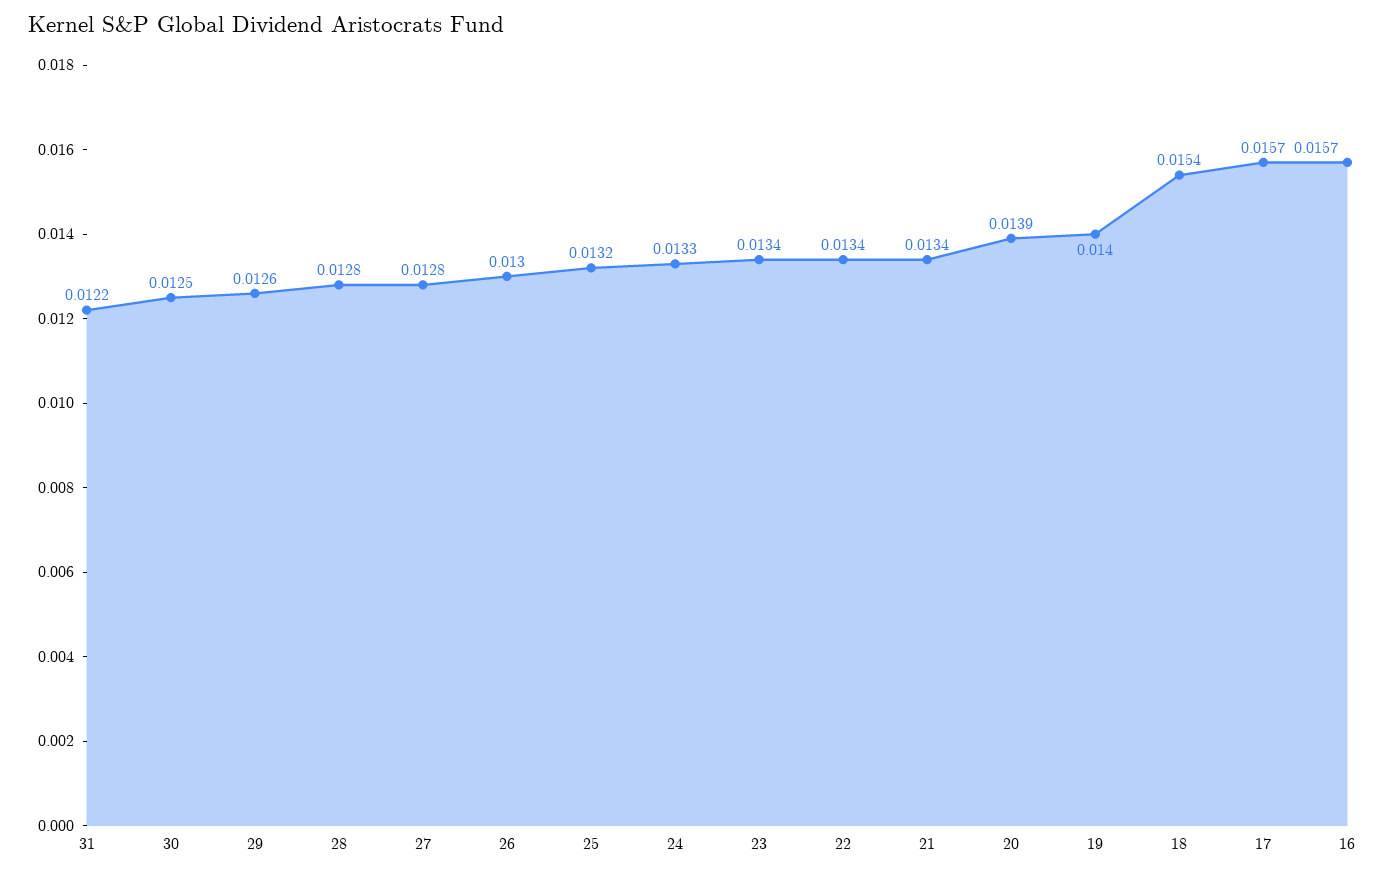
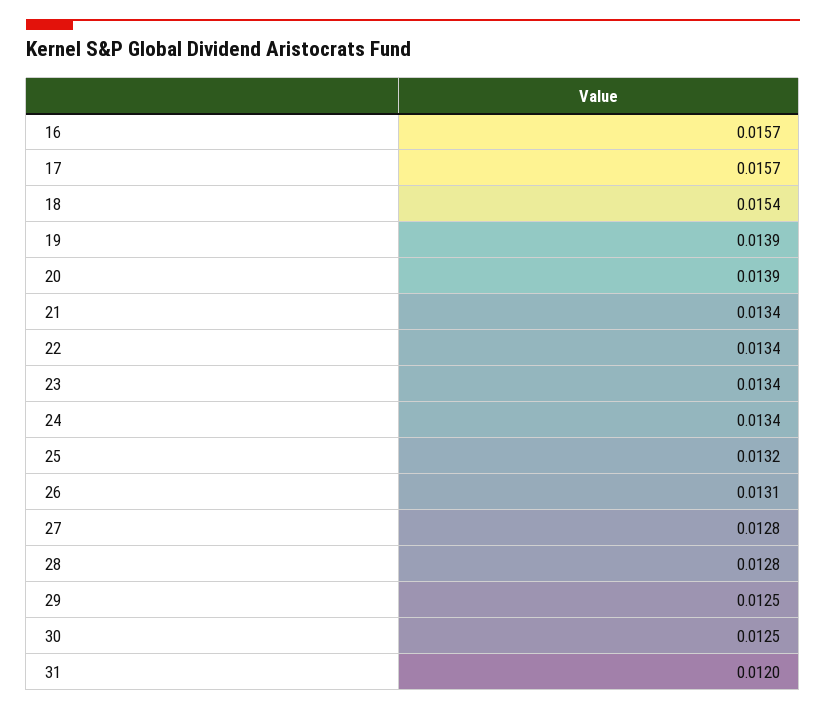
31: 0.0122 -> 0.012
29: 0.0126 -> 0.0125
26: 0.013 -> 0.0131
24: 0.0133 -> 0.0134
19: 0.014 -> 0.0139

